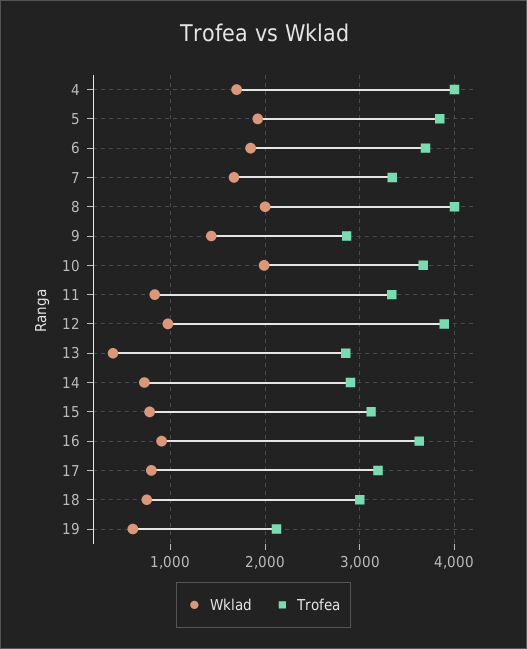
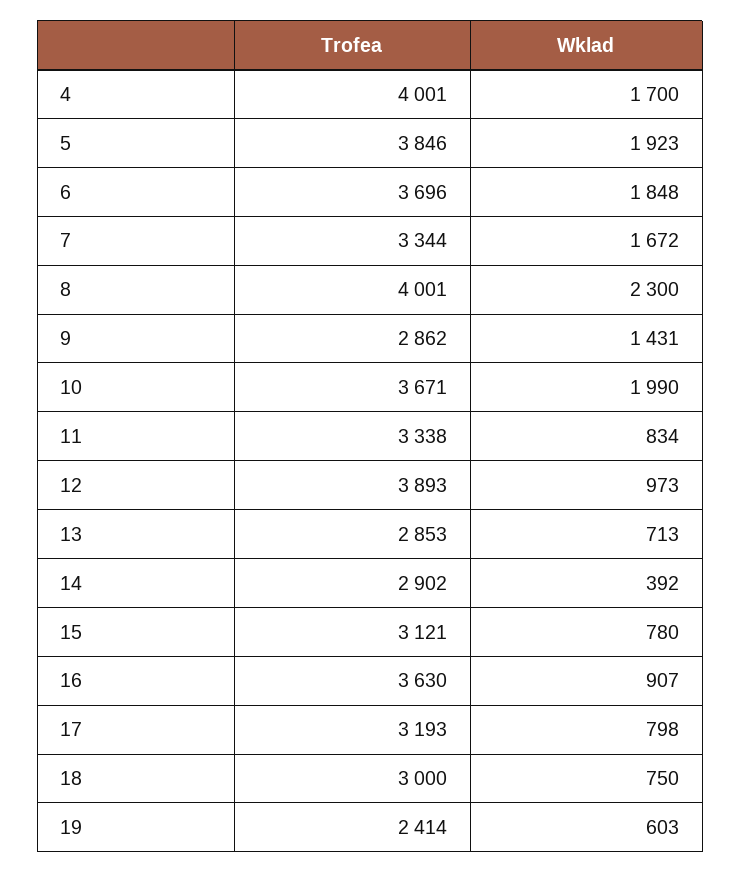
Wklad, 8: 2000 -> 2300
Wklad, 13: 400 -> 713
Wklad, 14: 700 -> 392
Trofea, 19: 2100 -> 2414

